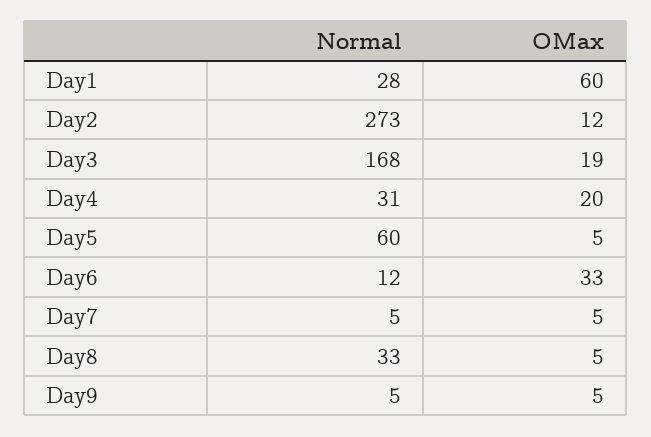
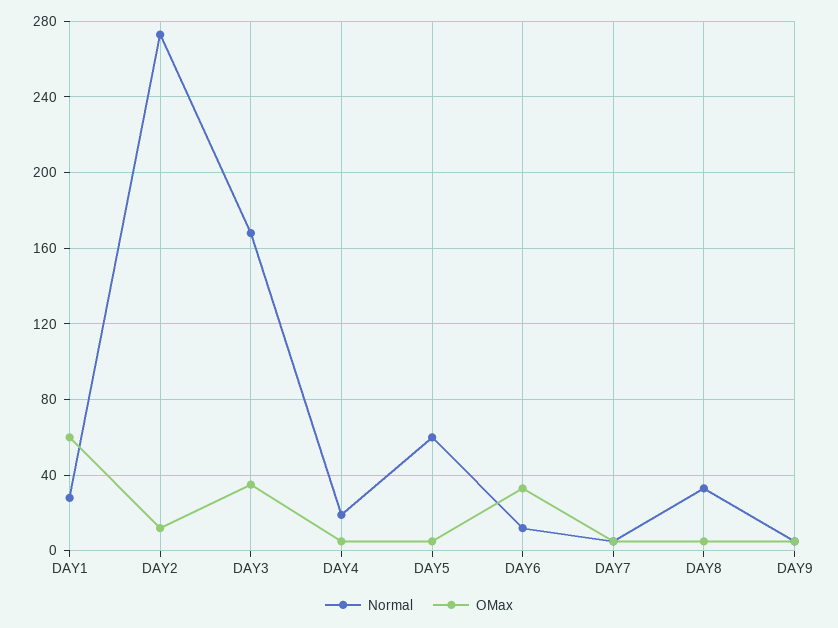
OMax, Day3: 19 -> 35
Normal, Day4: 31 -> 20
OMax, Day4: 20 -> 5

